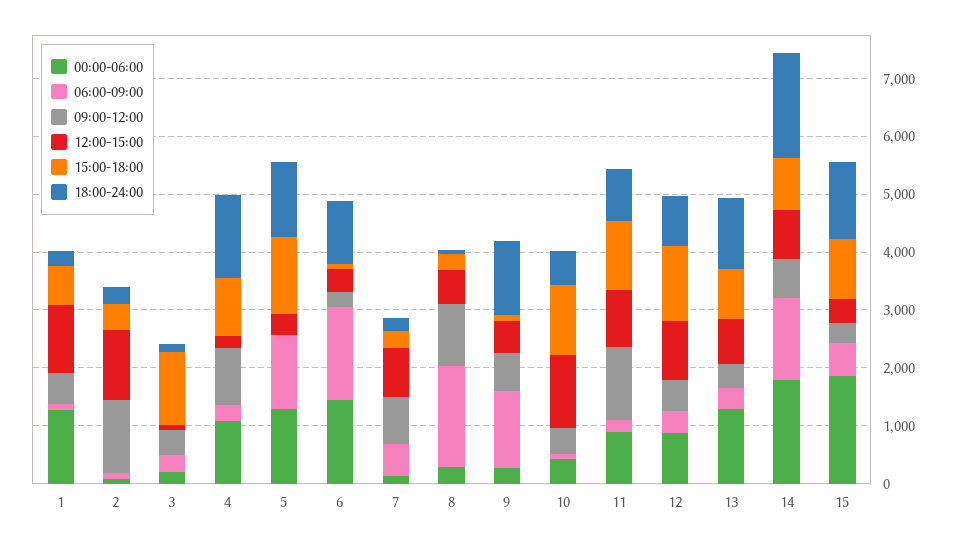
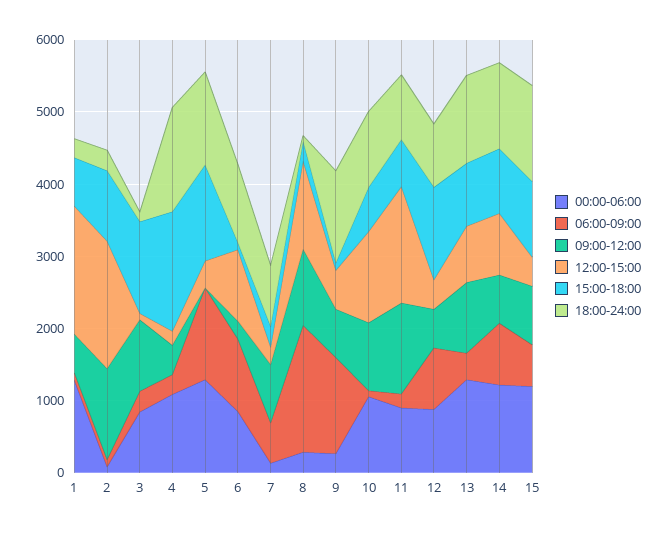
12:00-15:00, 1: 1200 -> 1800
12:00-15:00, 2: 1200 -> 1800
15:00-18:00, 2: 400 -> 1000
00:00-06:00, 3: 200 -> 800
09:00-12:00, 3: 400 -> 1000
09:00-12:00, 4: 1000 -> 400
15:00-18:00, 4: 1000 -> 1600
00:00-06:00, 6: 1400 -> 800
06:00-09:00, 6: 1600 -> 1000
12:00-15:00, 6: 400 -> 1000
12:00-15:00, 7: 800 -> 200
18:00-24:00, 7: 200 -> 800
12:00-15:00, 8: 600 -> 1200
00:00-06:00, 10: 400 -> 1000
09:00-12:00, 10: 400 -> 1000
15:00-18:00, 10: 1200 -> 600
18:00-24:00, 10: 600 -> 1000
12:00-15:00, 11: 1000 -> 1600
15:00-18:00, 11: 1200 -> 600
06:00-09:00, 12: 400 -> 800
12:00-15:00, 12: 1000 -> 400
09:00-12:00, 13: 400 -> 1000
00:00-06:00, 14: 1800 -> 1200
06:00-09:00, 14: 1400 -> 800
18:00-24:00, 14: 1800 -> 1200
00:00-06:00, 15: 1800 -> 1200
09:00-12:00, 15: 400 -> 800

